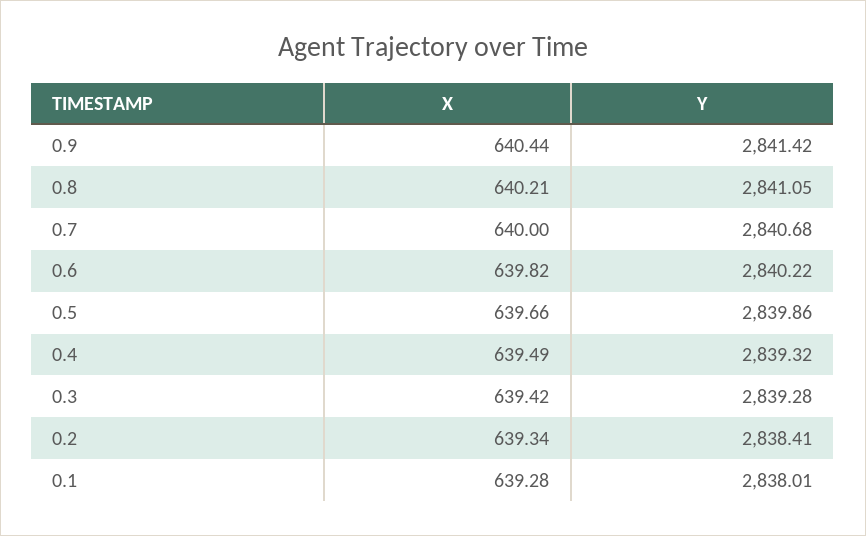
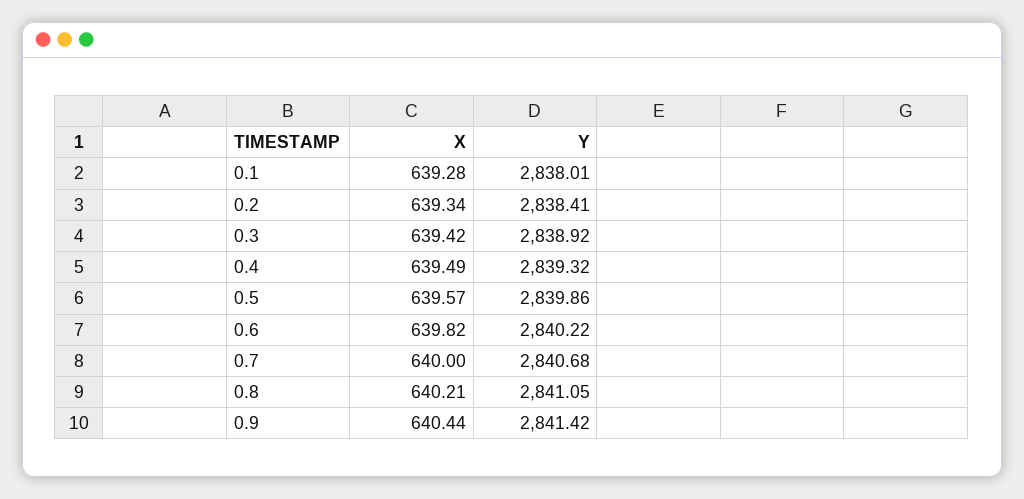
X, 0.5: 639.66 -> 639.57
Y, 0.3: 2839.28 -> 2838.92

